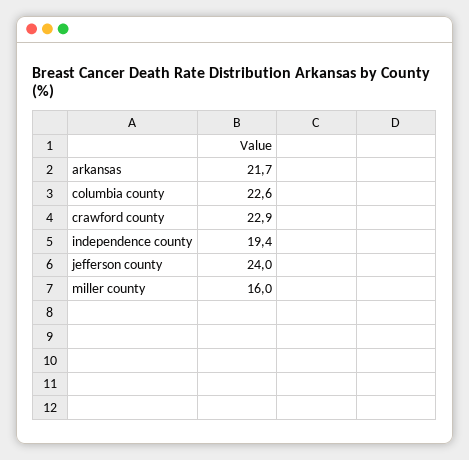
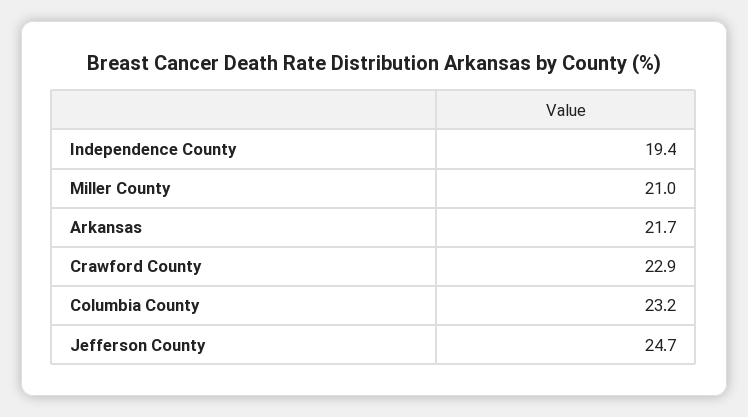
columbia county: 22.6 -> 23.2
jefferson county: 24 -> 24.7
miller county: 16 -> 21

